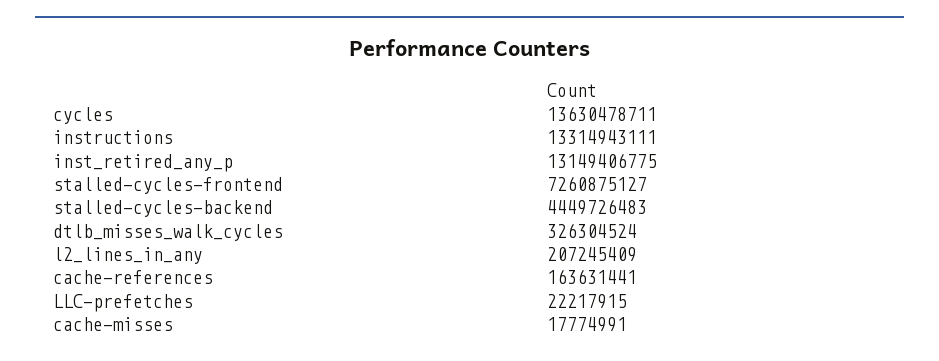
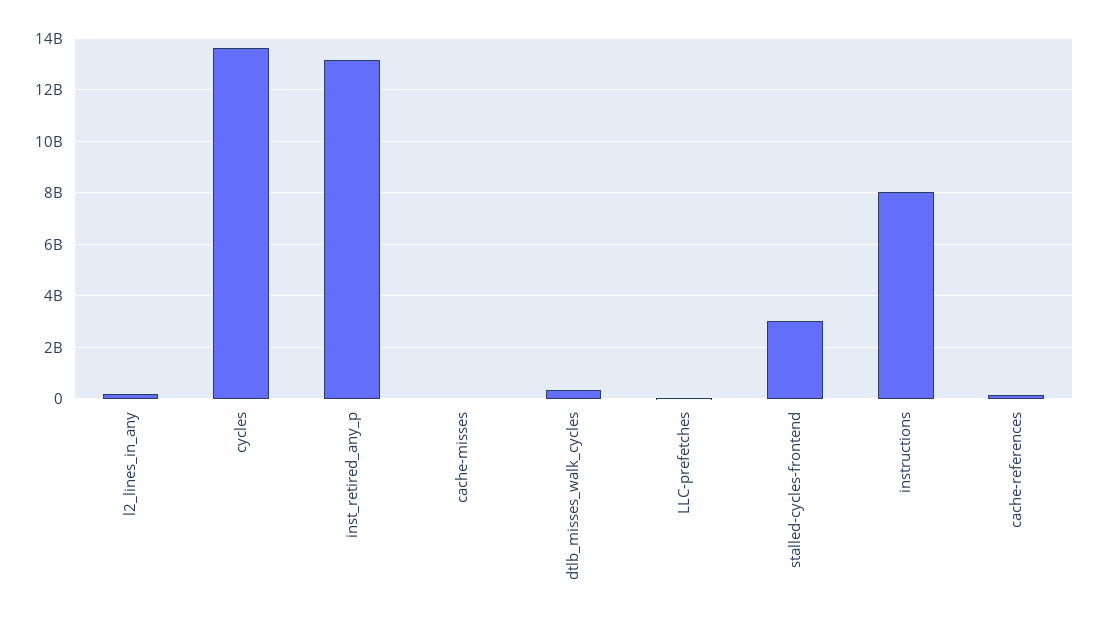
instructions: 13314943111 -> 8000000000
stalled-cycles-frontend: 7260875127 -> 3000000000
stalled-cycles-backend: 4449726483 -> none

